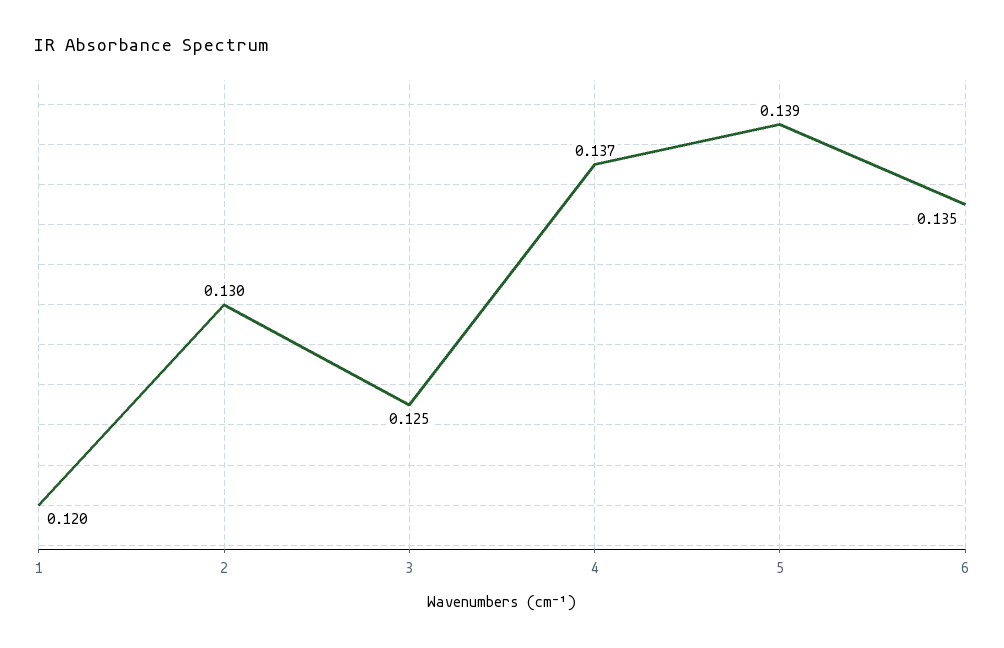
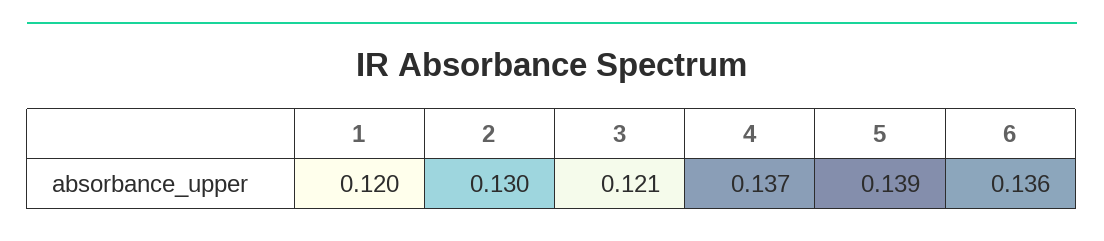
3: 0.125 -> 0.121
6: 0.135 -> 0.136

